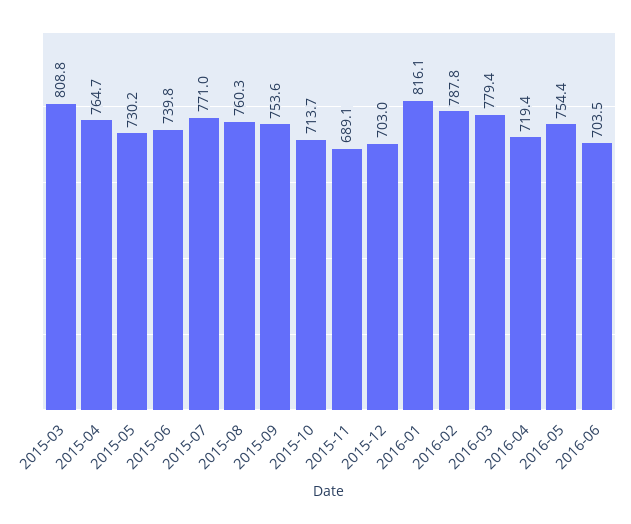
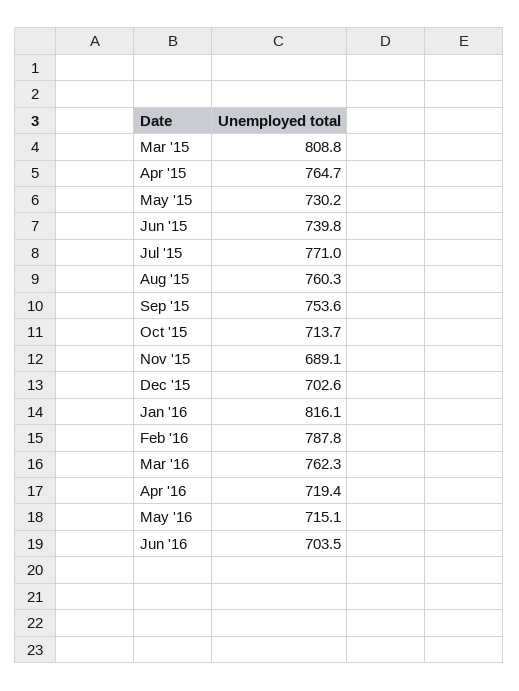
2015-12: 703 -> 702.6
2016-03: 779.4 -> 762.3
2016-05: 754.4 -> 715.1

